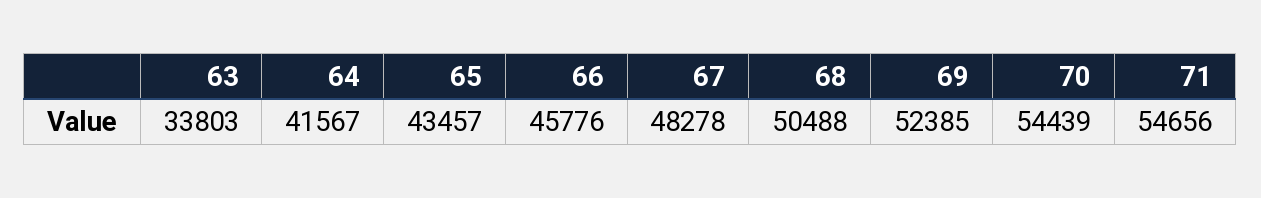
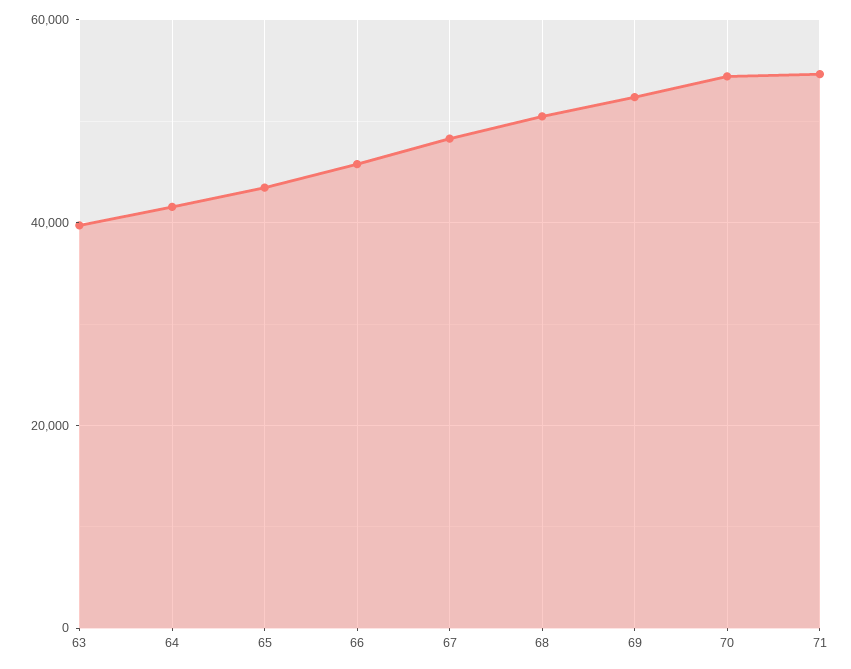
63: 33803 -> 40000

